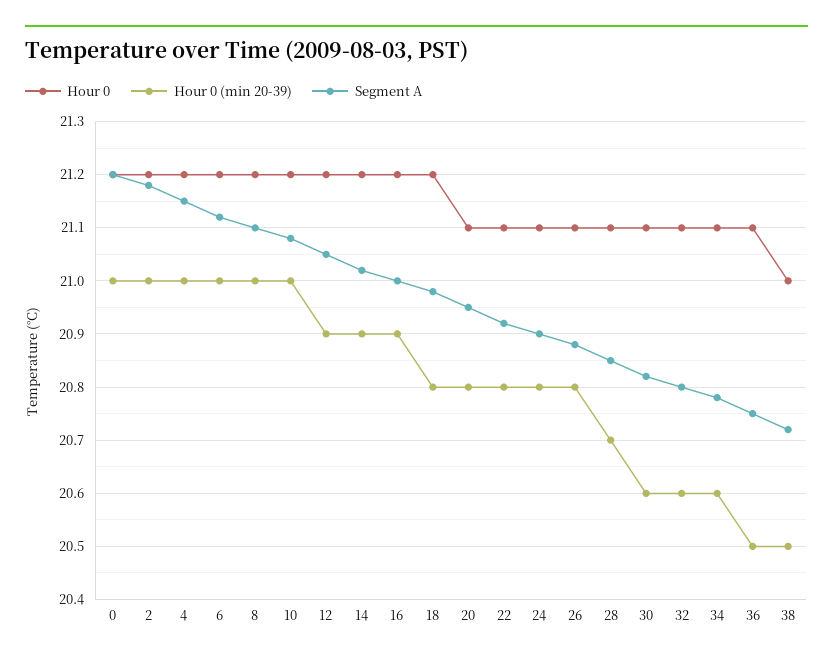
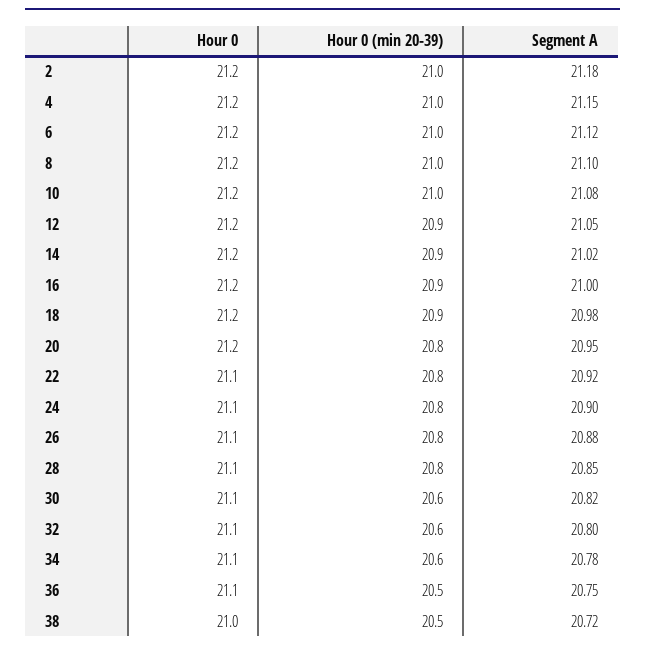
Hour 0, 0: 21.2 -> none
Hour 0 (min 20-39), 0: 21 -> none
Segment A, 0: 21.2 -> none
Hour 0 (min 20-39), 18: 20.8 -> 20.9
Hour 0, 20: 21.1 -> 21.2
Hour 0 (min 20-39), 28: 20.7 -> 20.8

